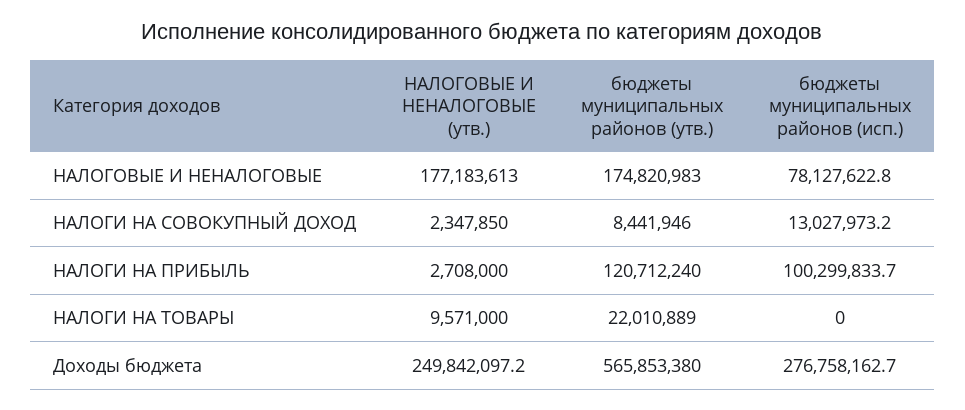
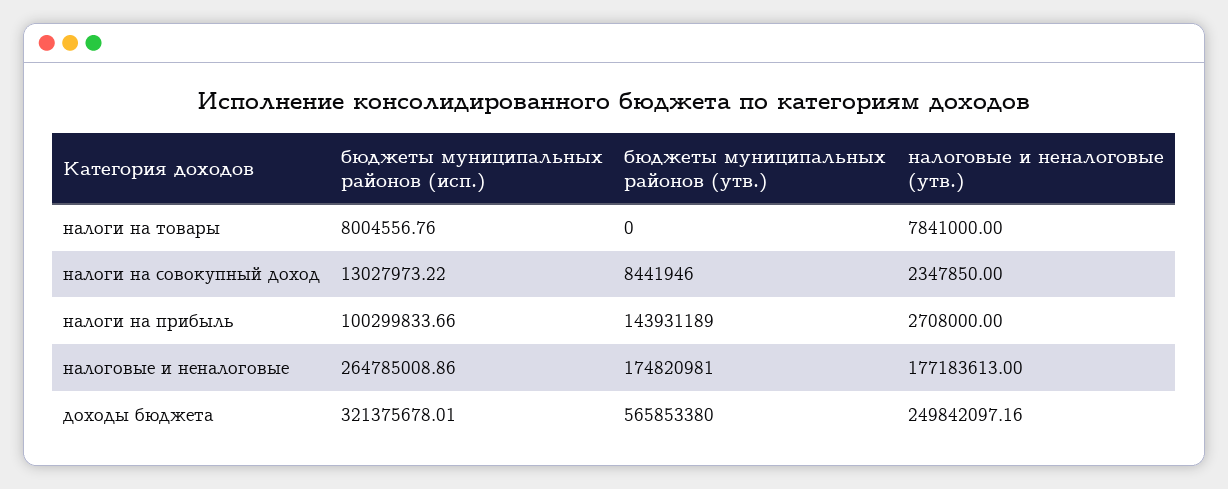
бюджеты муниципальных районов (утв.), НАЛОГОВЫЕ И НЕНАЛОГОВЫЕ: 174820983 -> 174820981
бюджеты муниципальных районов (исп.), НАЛОГОВЫЕ И НЕНАЛОГОВЫЕ: 78127622.8 -> 264785008.86
бюджеты муниципальных районов (утв.), НАЛОГИ НА ПРИБЫЛЬ: 120712240 -> 143931189
НАЛОГОВЫЕ И НЕНАЛОГОВЫЕ (утв.), НАЛОГИ НА ТОВАРЫ: 9571000 -> 7841000
бюджеты муниципальных районов (утв.), НАЛОГИ НА ТОВАРЫ: 22010889 -> 0
бюджеты муниципальных районов (исп.), НАЛОГИ НА ТОВАРЫ: 0 -> 8004556.76
бюджеты муниципальных районов (исп.), Доходы бюджета: 276758162.7 -> 321375678.01

